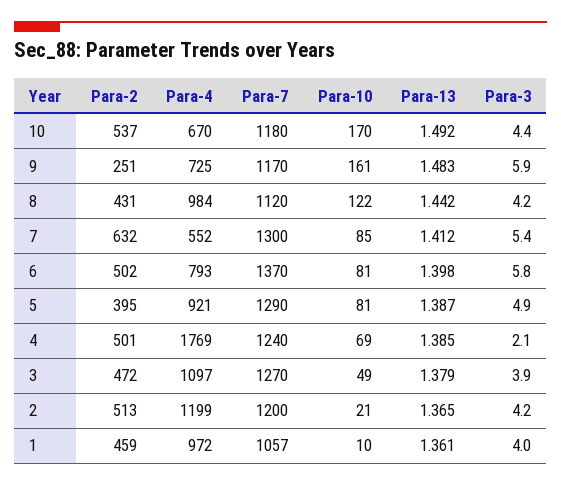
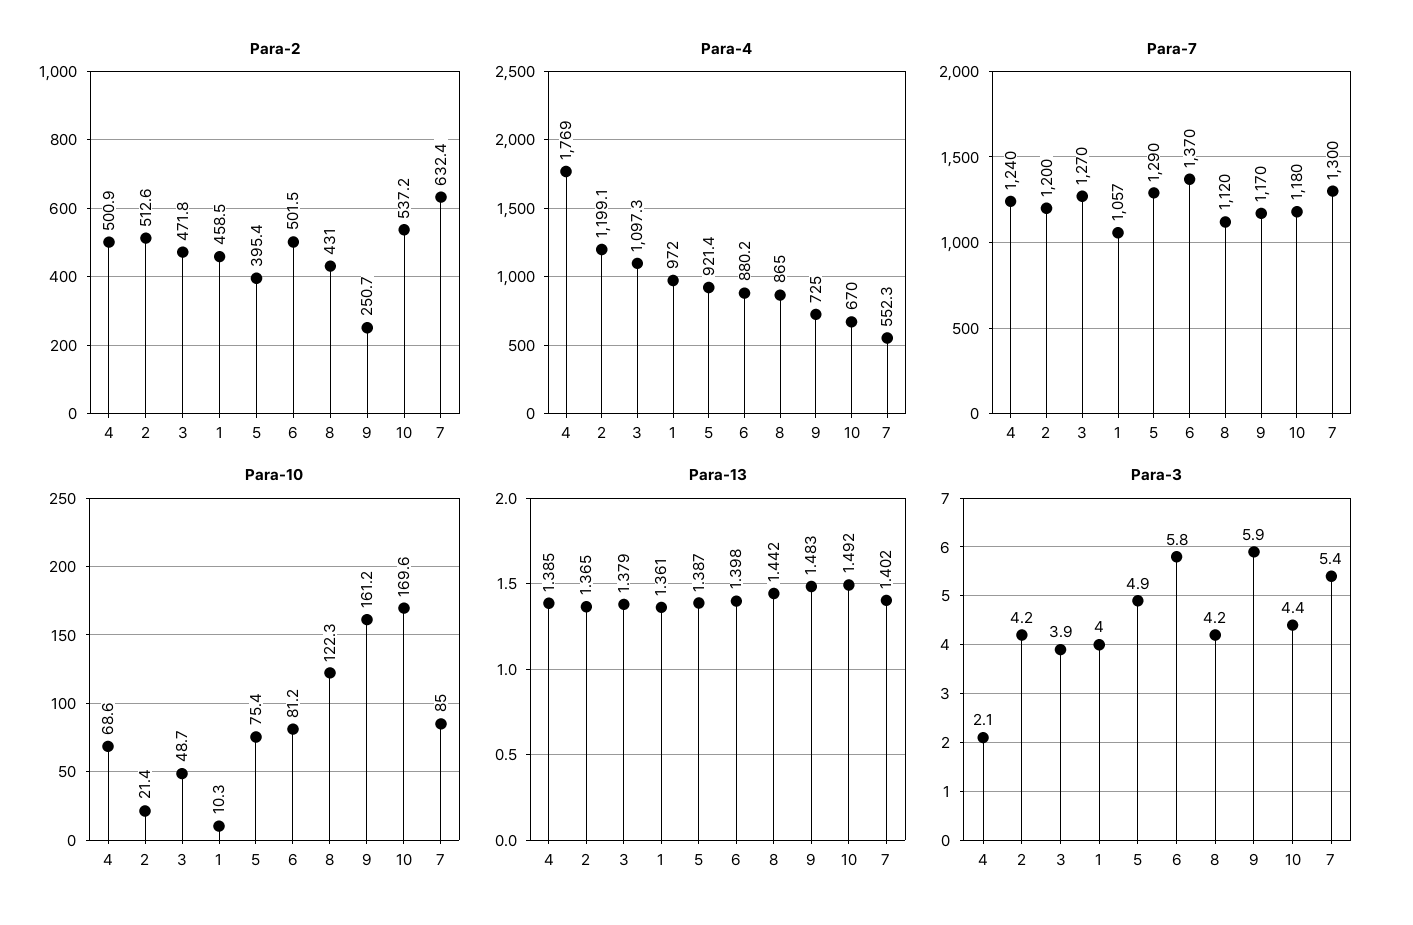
Para-4, 8: 984 -> 865
Para-13, 7: 1.412 -> 1.402
Para-4, 6: 793 -> 880.2
Para-10, 5: 81 -> 75.4

